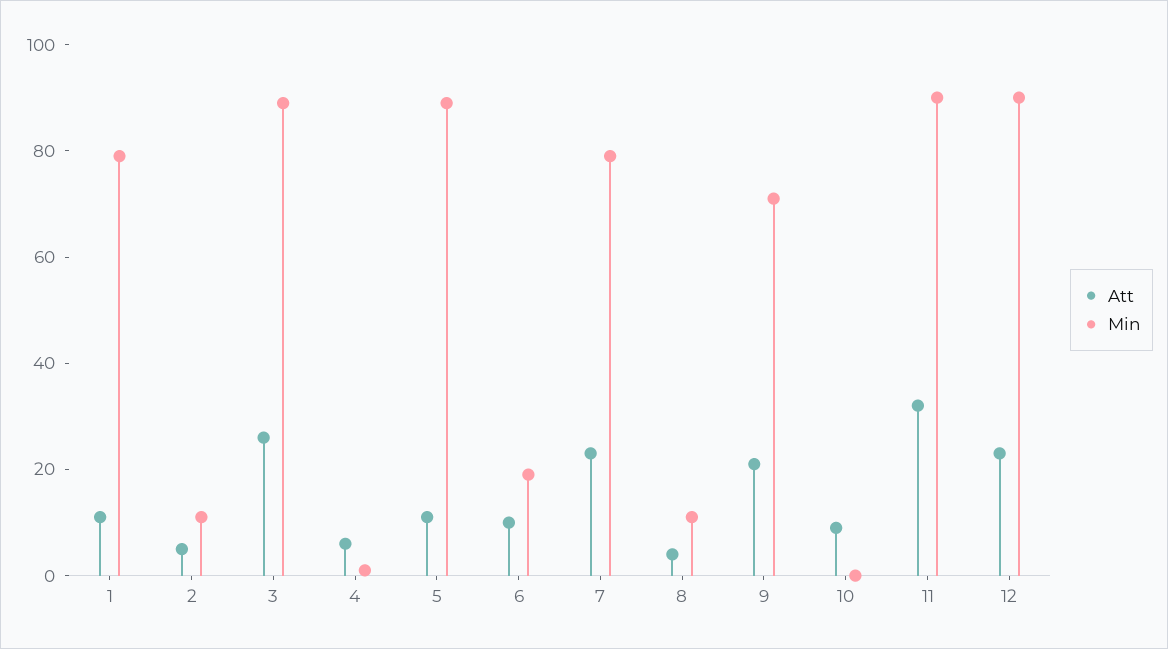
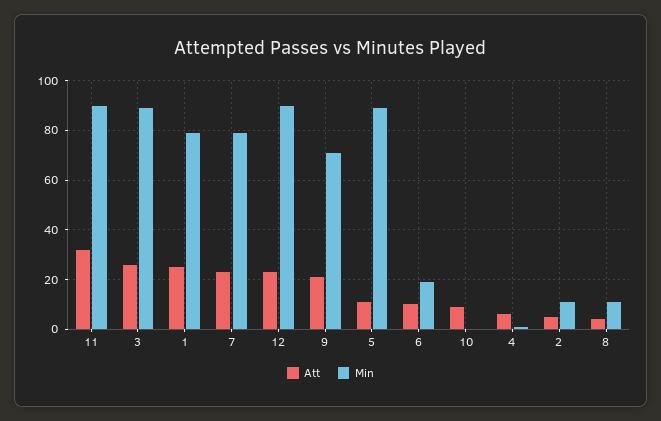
Att, 1: 10 -> 25

